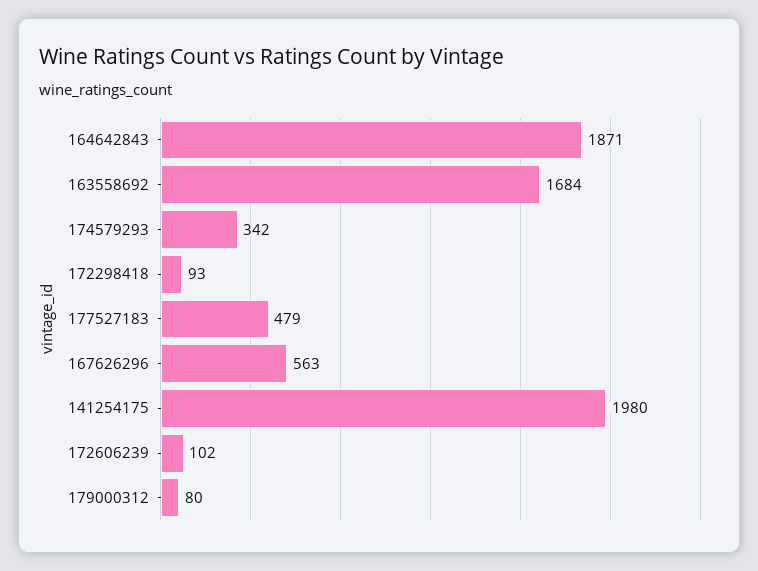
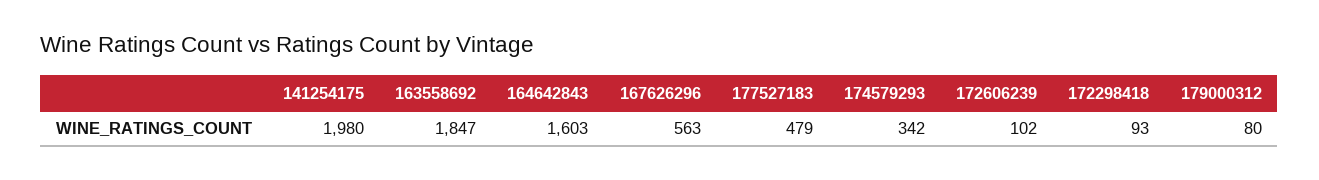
164642843: 1871 -> 1603
163558692: 1684 -> 1847

